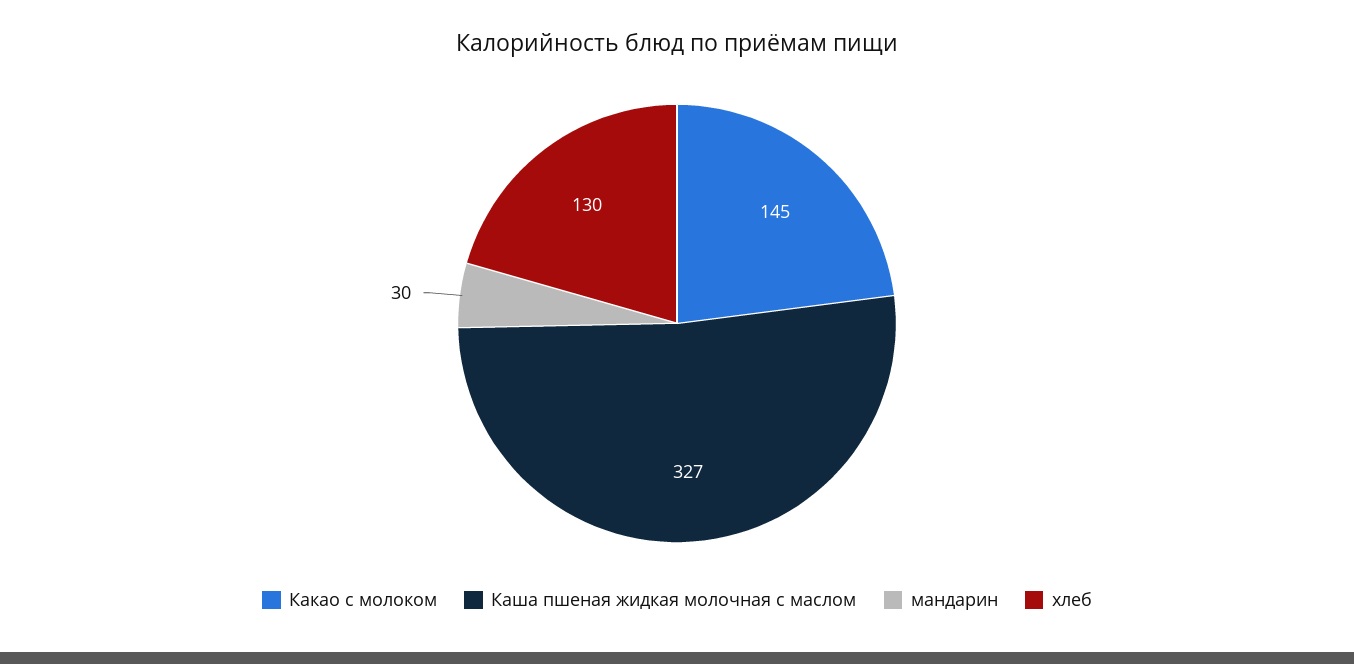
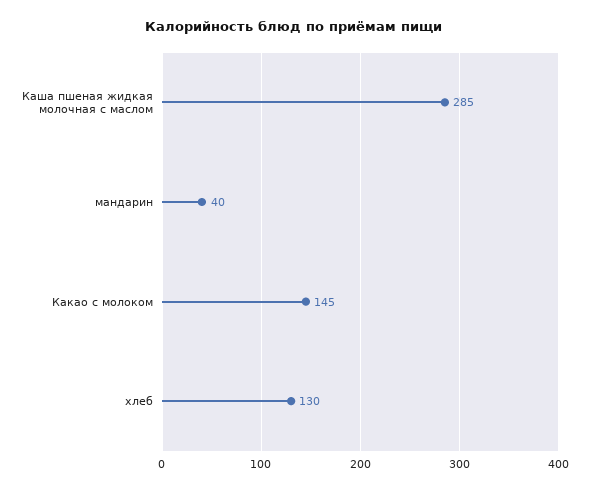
Каша пшеная жидкая молочная с маслом: 327 -> 285
мандарин: 30 -> 40

